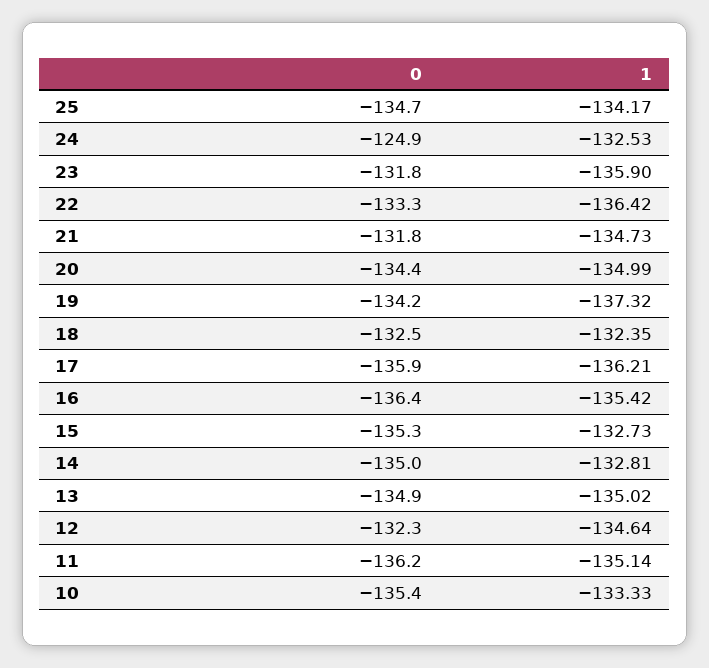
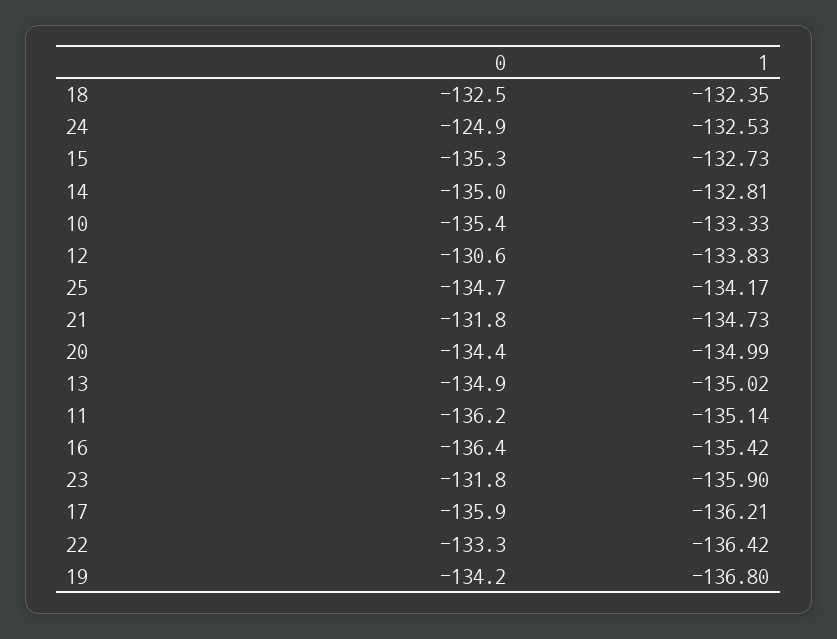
1, 19: -137.32 -> -136.8
0, 12: -132.3 -> -130.6
1, 12: -134.64 -> -133.83

